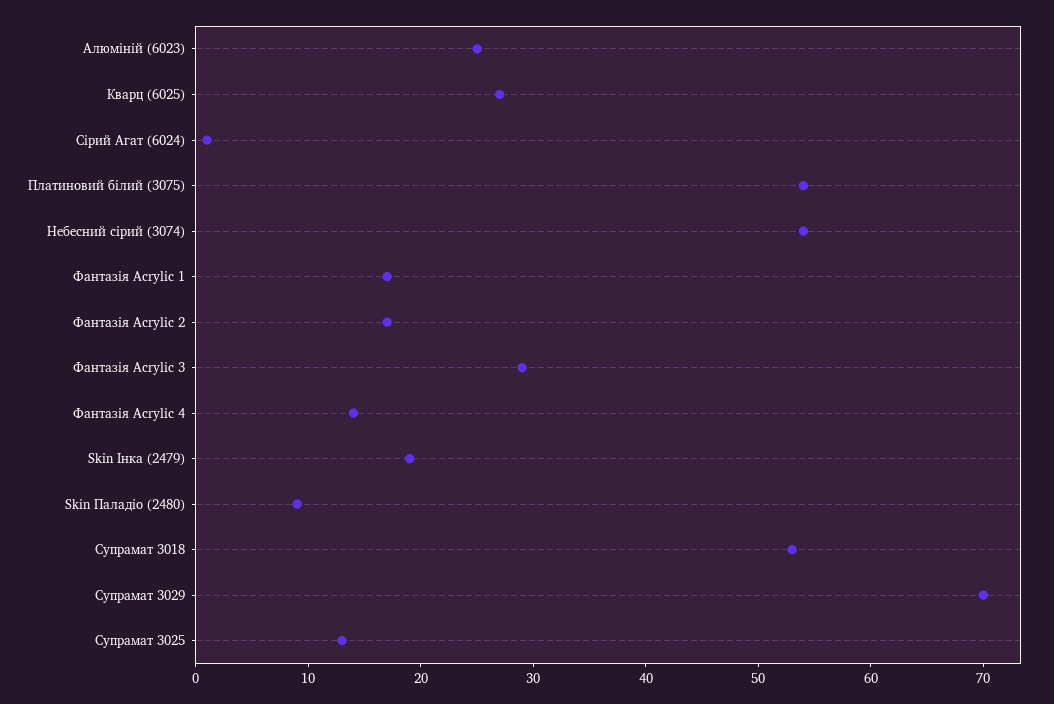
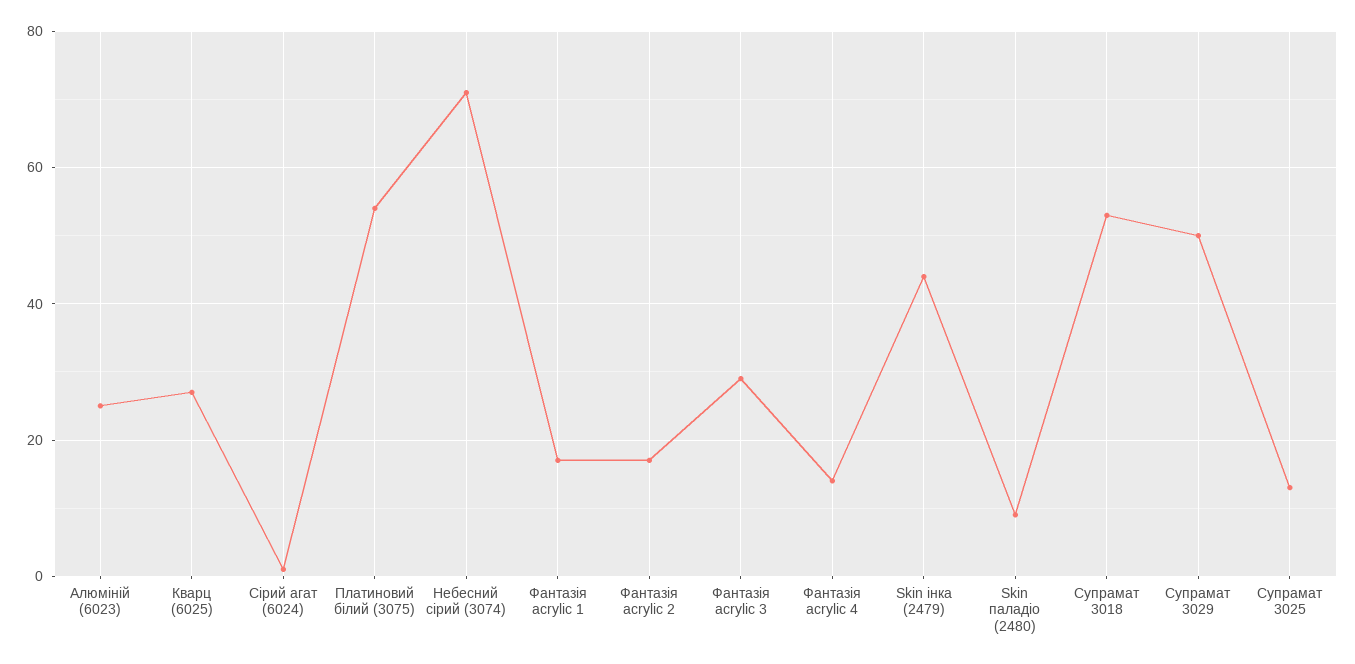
Небесний сірий (3074): 54 -> 70
Skin Інка (2479): 19 -> 45
Супрамат 3029: 70 -> 50

